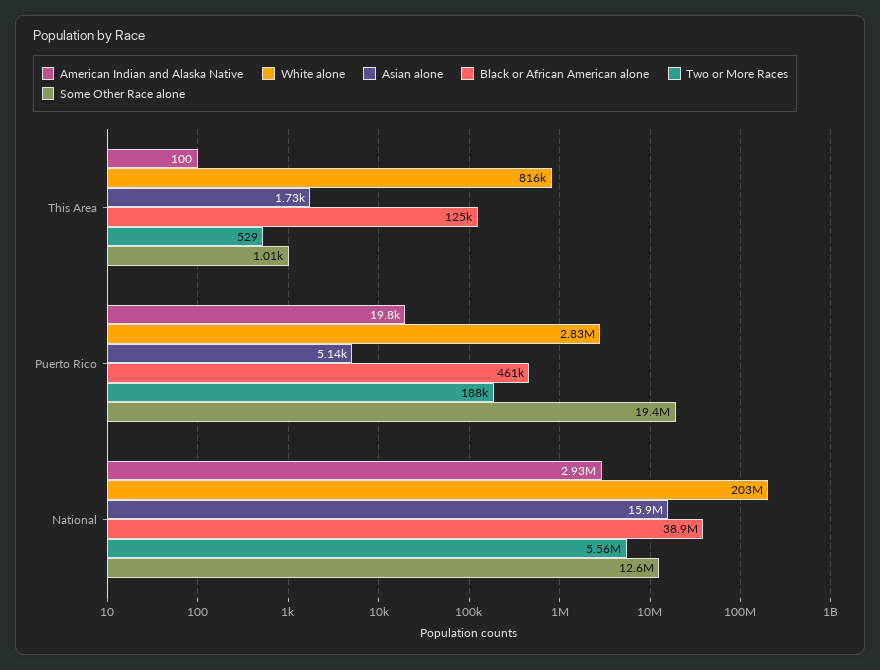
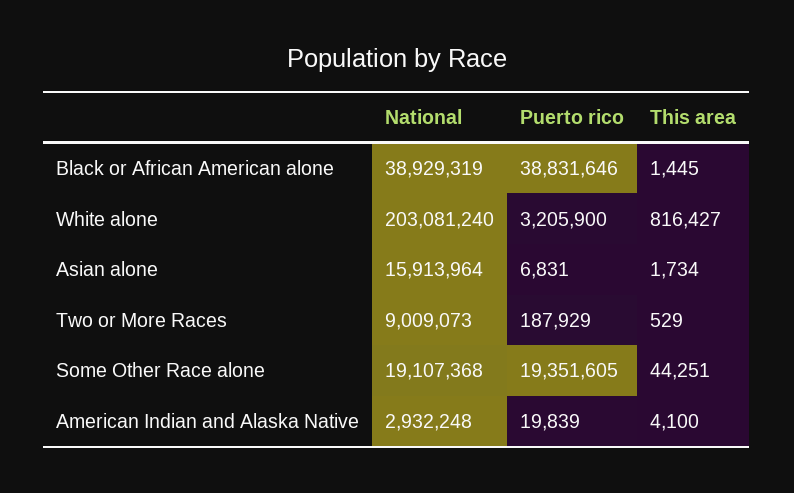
American Indian and Alaska Native, This Area: 100 -> 4100
Black or African American alone, This Area: 125000 -> 1445
Some Other Race alone, This Area: 1010 -> 44251
White alone, Puerto Rico: 2830000 -> 3205900
Asian alone, Puerto Rico: 5140 -> 6831
Black or African American alone, Puerto Rico: 461000 -> 38831646
Two or More Races, National: 5560000 -> 9009073
Some Other Race alone, National: 12600000 -> 19107368

